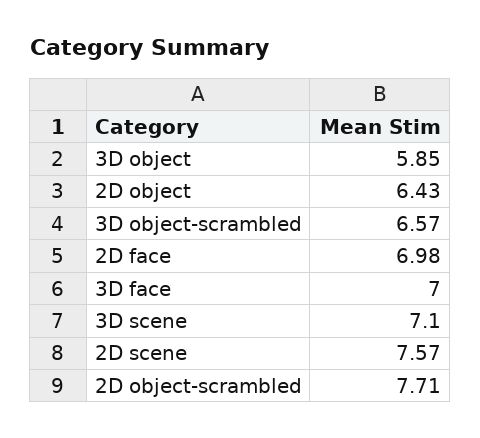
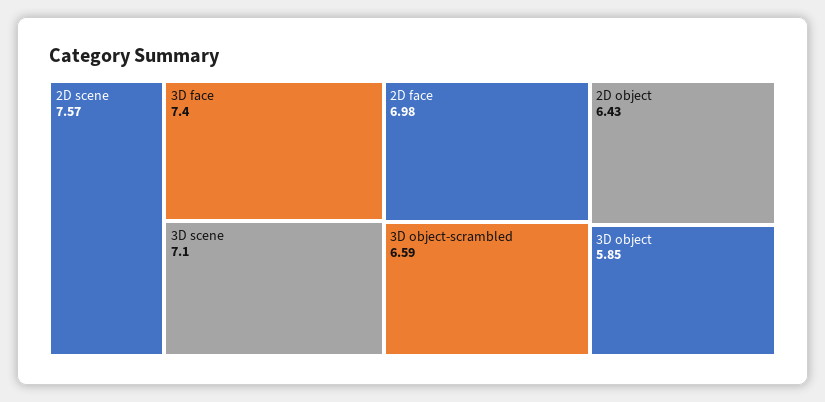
3D object-scrambled: 6.57 -> 6.59
3D face: 7 -> 7.4
2D object-scrambled: 7.71 -> none

